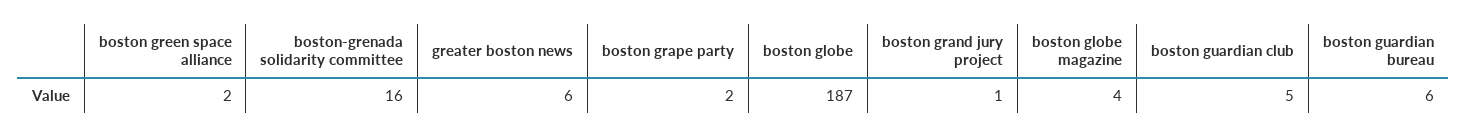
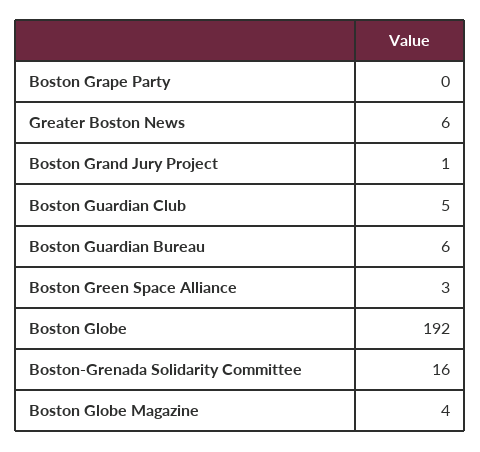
boston green space alliance: 2 -> 3
boston grape party: 2 -> 0
boston globe: 187 -> 192

